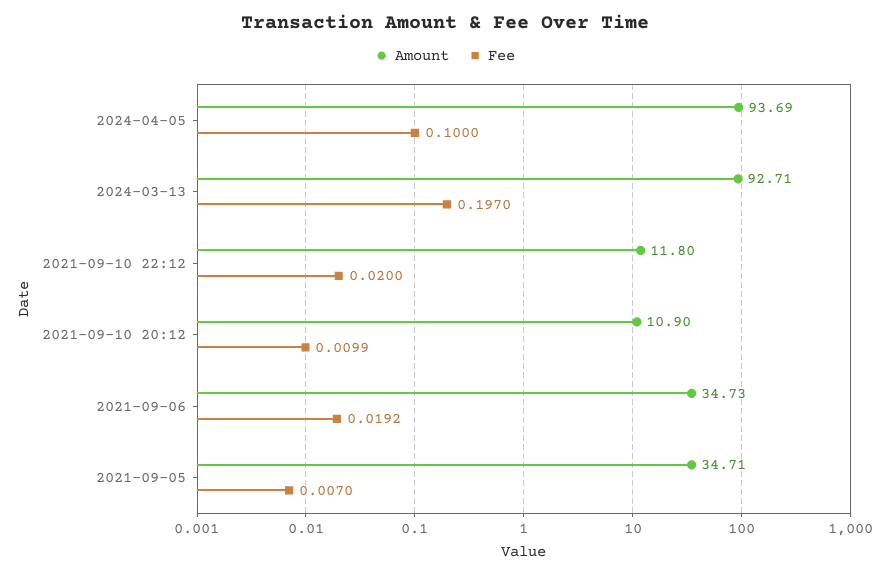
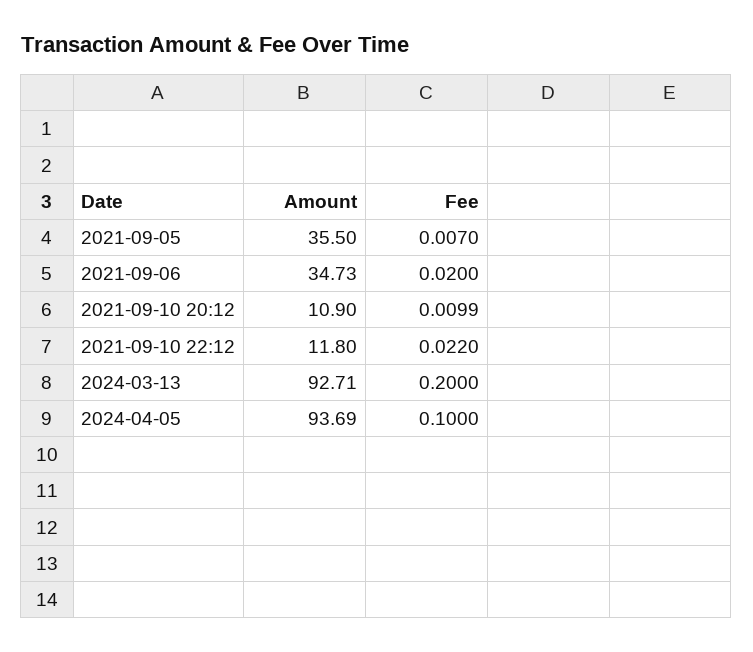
Fee, 2024-03-13: 0.197 -> 0.2
Fee, 2021-09-10 22:12: 0.02 -> 0.022
Fee, 2021-09-06: 0.0192 -> 0.02
Amount, 2021-09-05: 34.71 -> 35.5

